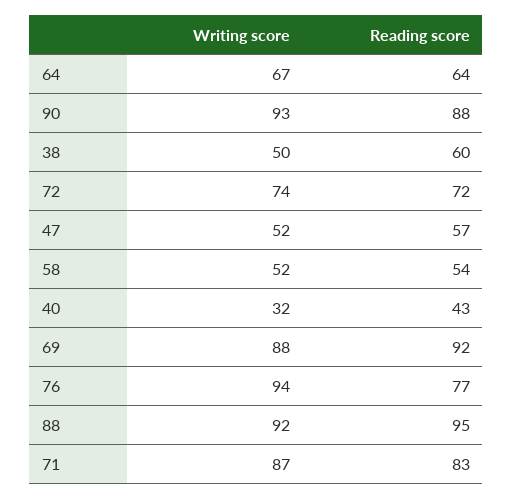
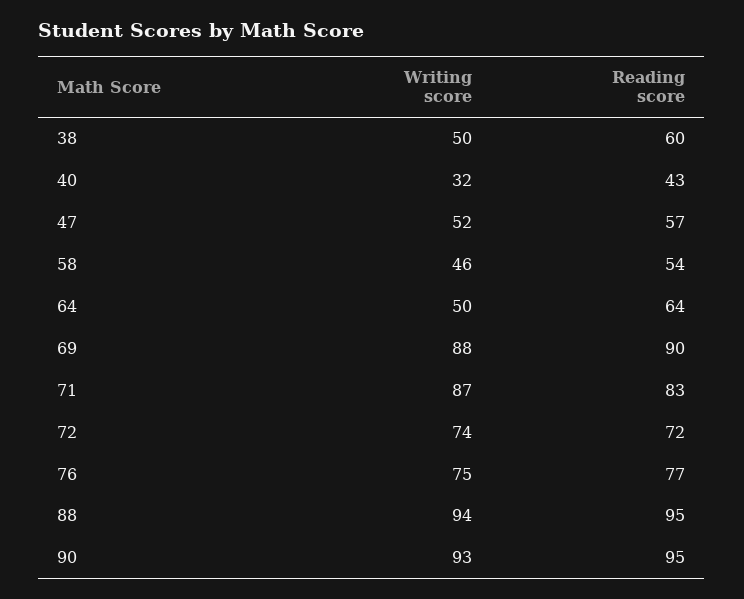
Writing score, 64: 67 -> 50
Reading score, 90: 88 -> 95
Writing score, 58: 52 -> 46
Reading score, 69: 92 -> 90
Writing score, 76: 94 -> 75
Writing score, 88: 92 -> 94

